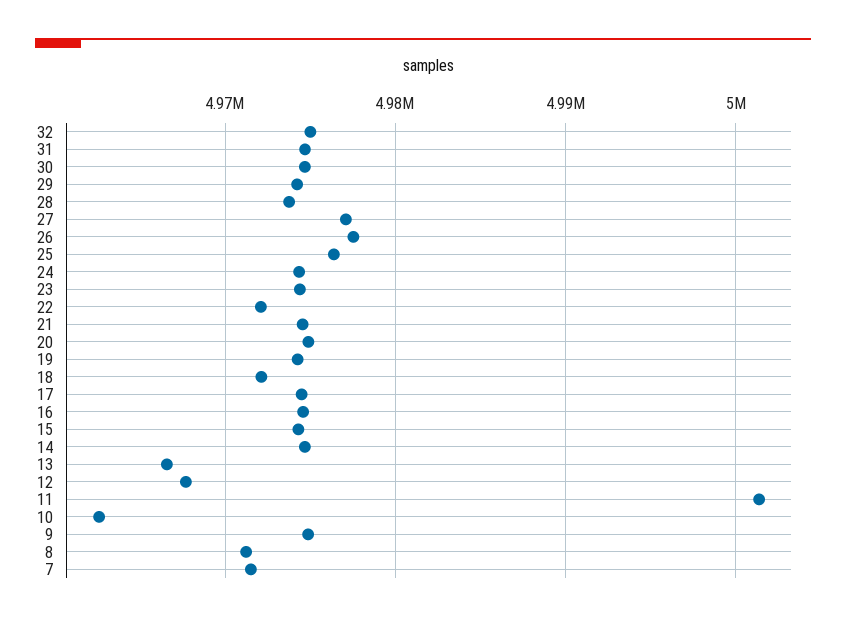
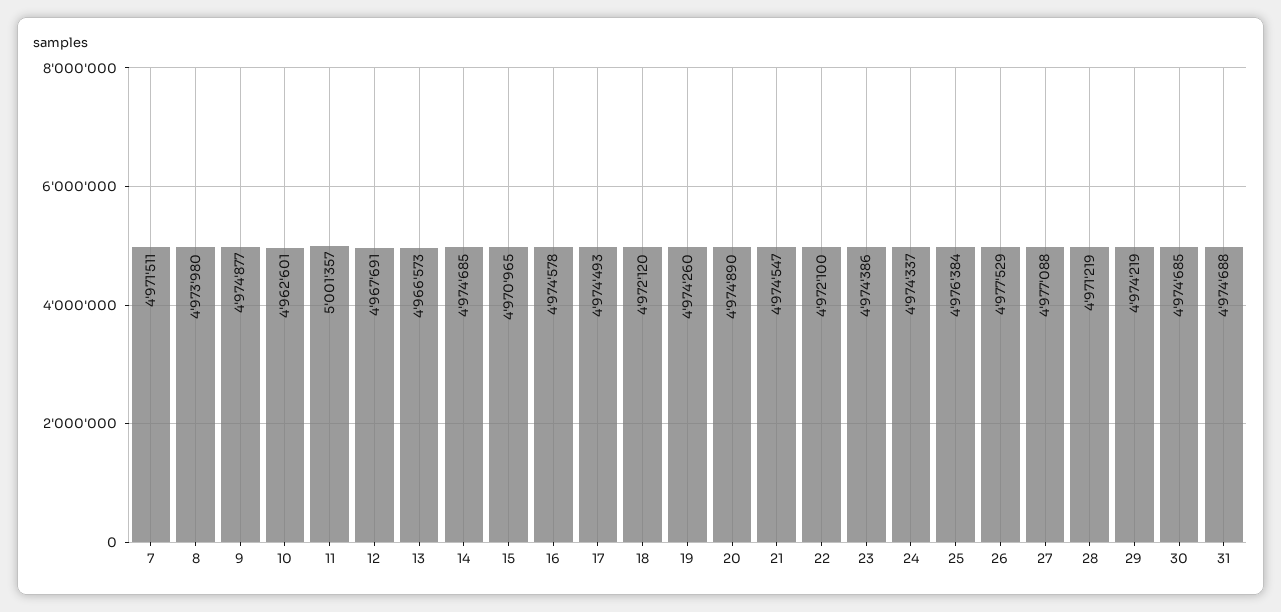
32: 4975000 -> none
28: 4974000 -> 4971219
15: 4974000 -> 4970965
8: 4971000 -> 4973980

